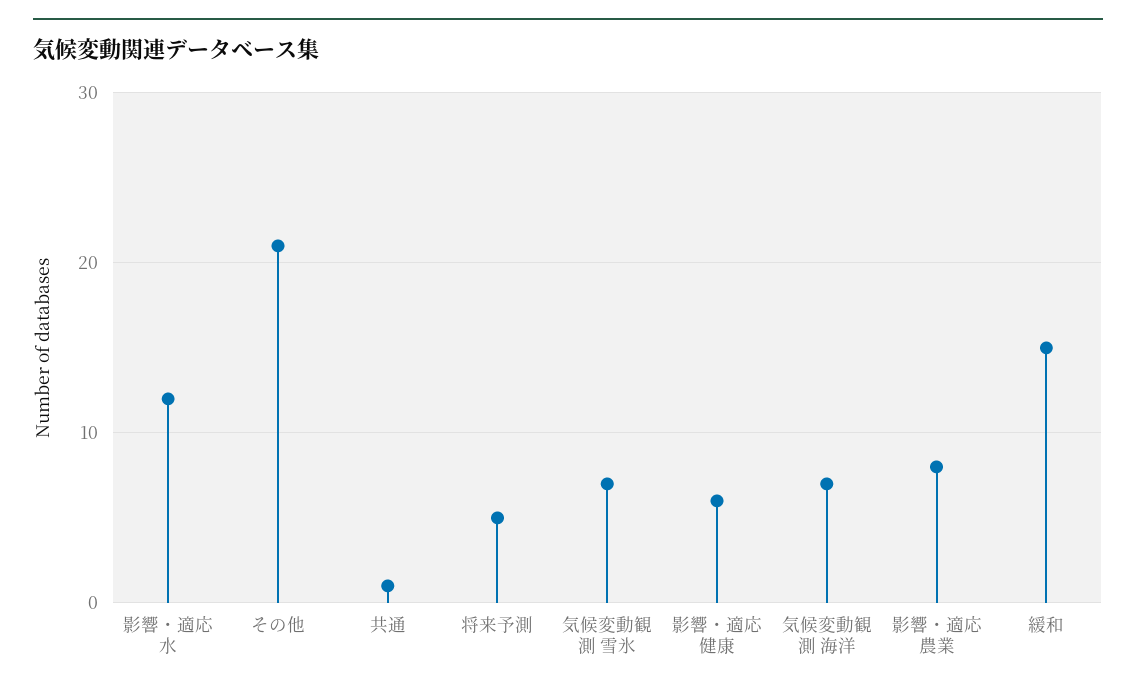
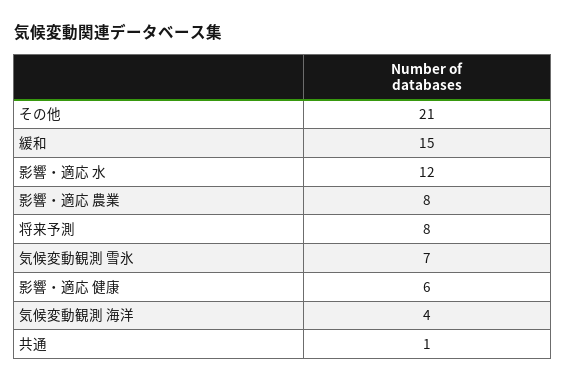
将来予測: 5 -> 8
気候変動観測 海洋: 7 -> 4

